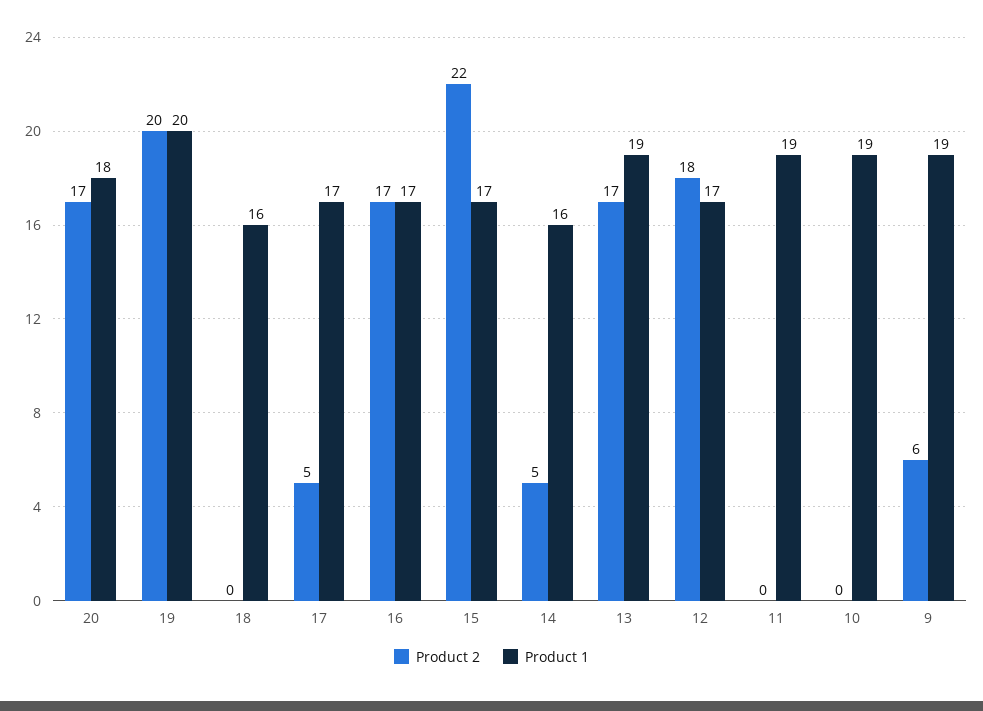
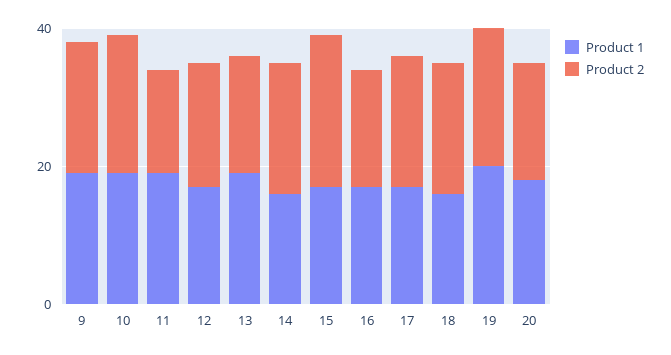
Product 2, 18: 0 -> 20
Product 2, 17: 5 -> 20
Product 2, 14: 5 -> 20
Product 2, 11: 0 -> 15
Product 2, 10: 0 -> 20
Product 2, 9: 6 -> 20

